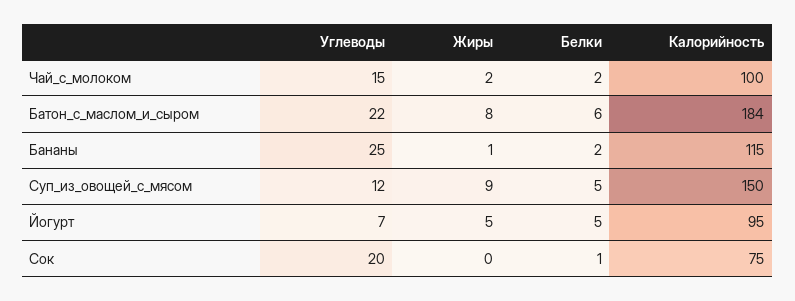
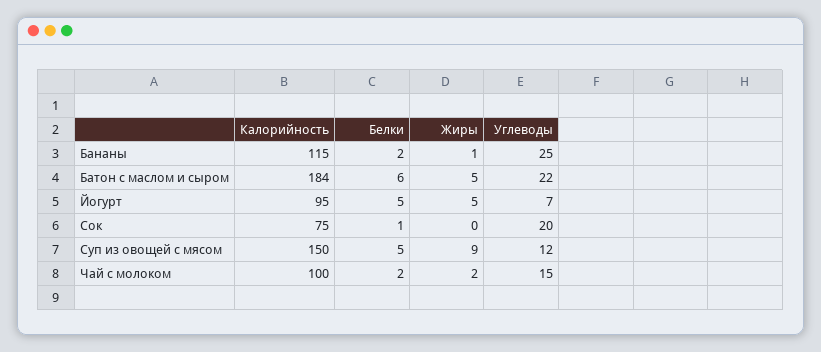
Жиры, Батон_с_маслом_и_сыром: 8 -> 5

